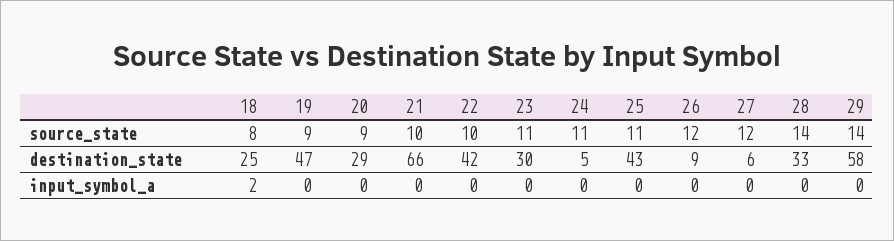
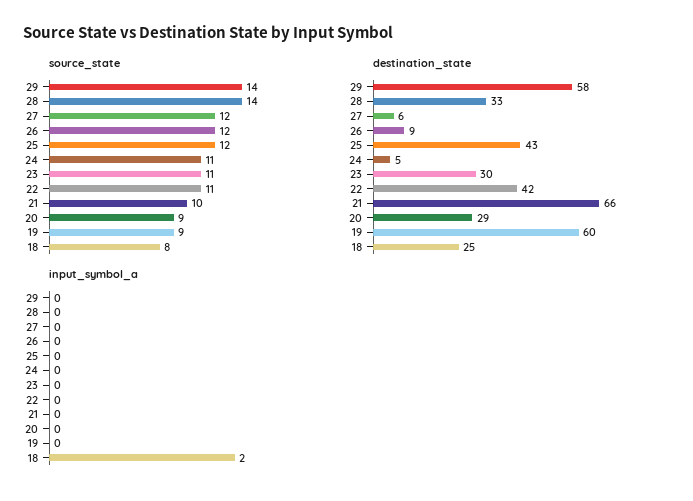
source_state, 22: 10 -> 11
source_state, 25: 11 -> 12
destination_state, 19: 47 -> 60

